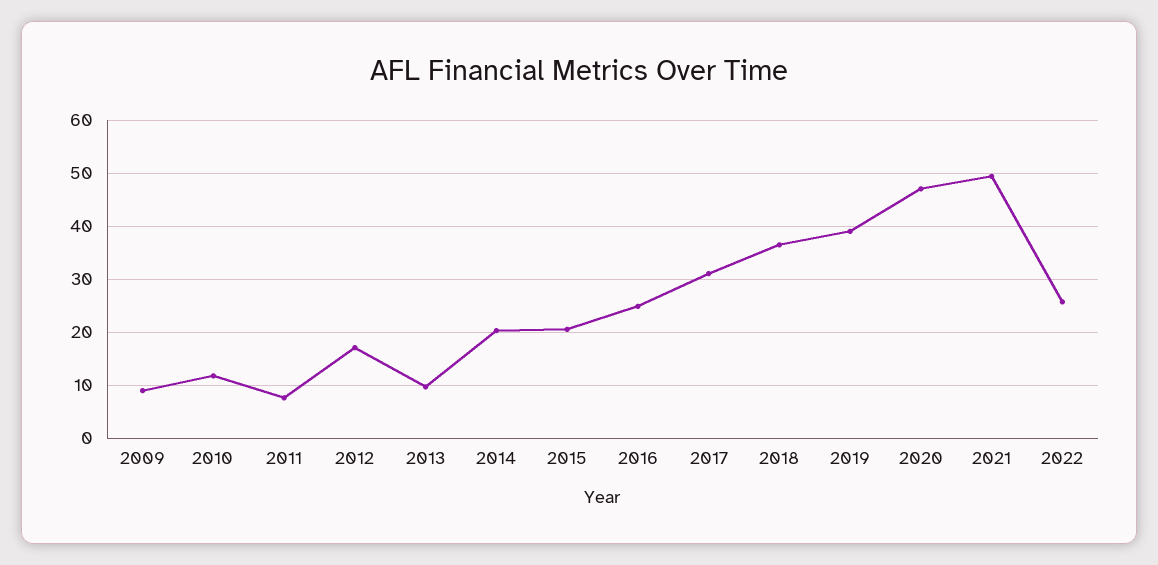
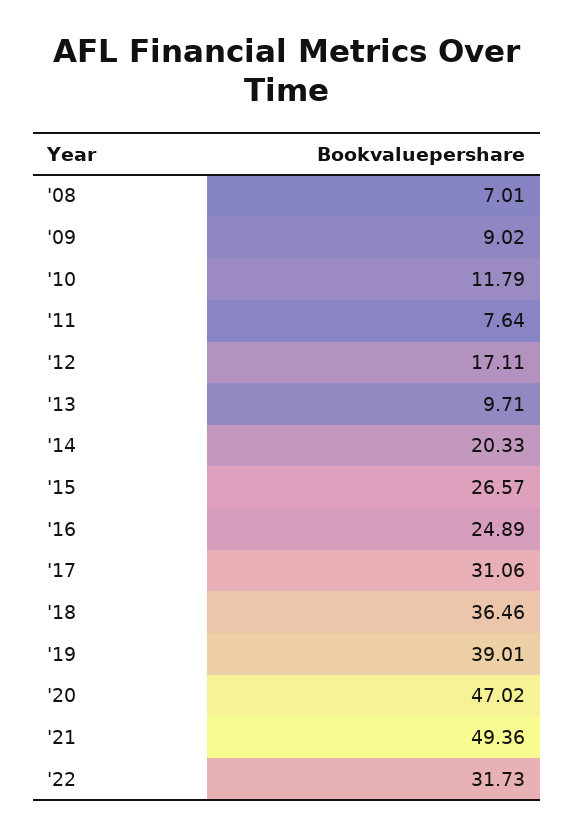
2015: 20 -> 26.57
2022: 26 -> 31.73
'08: none -> 7.01

